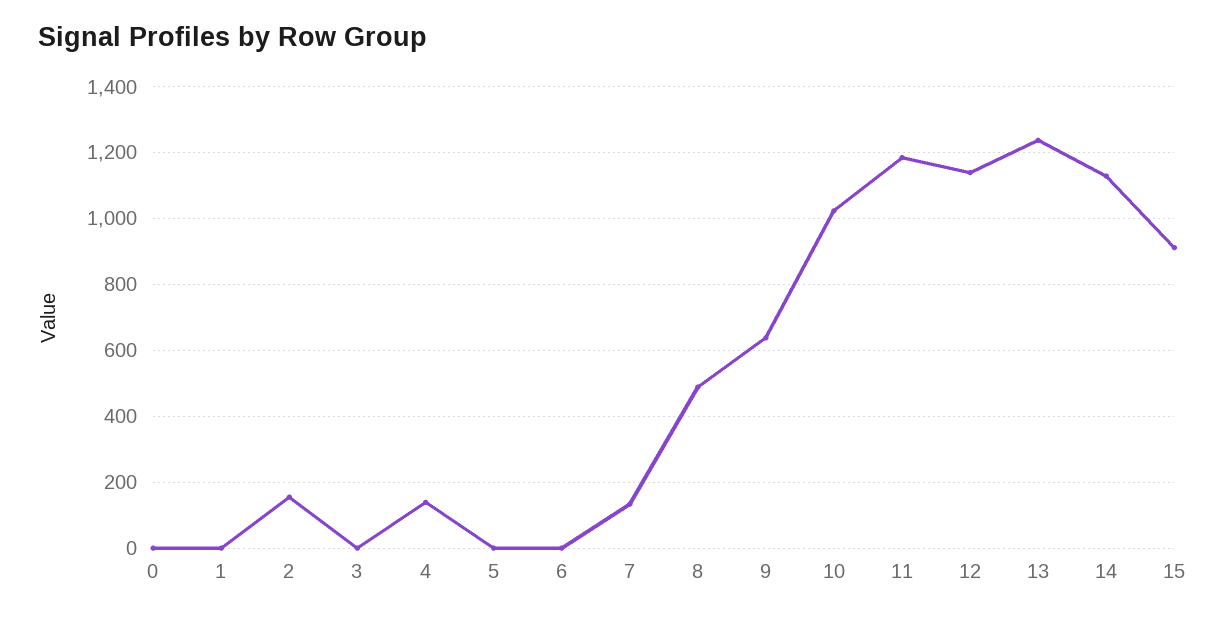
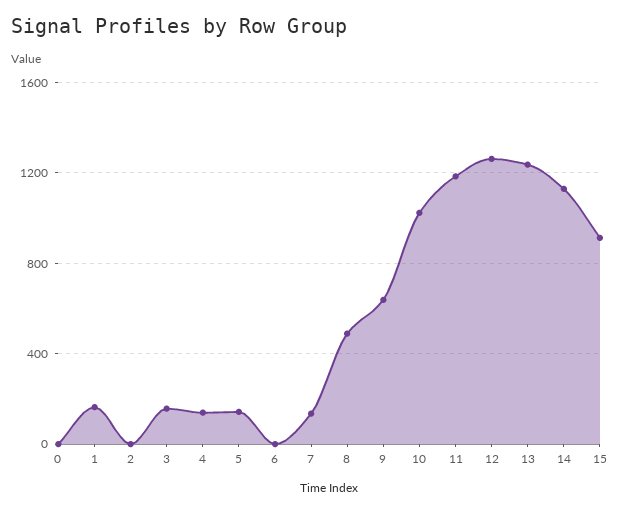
1: 0 -> 150
2: 160 -> 0
3: 0 -> 150
5: 0 -> 150
12: 1140 -> 1250

